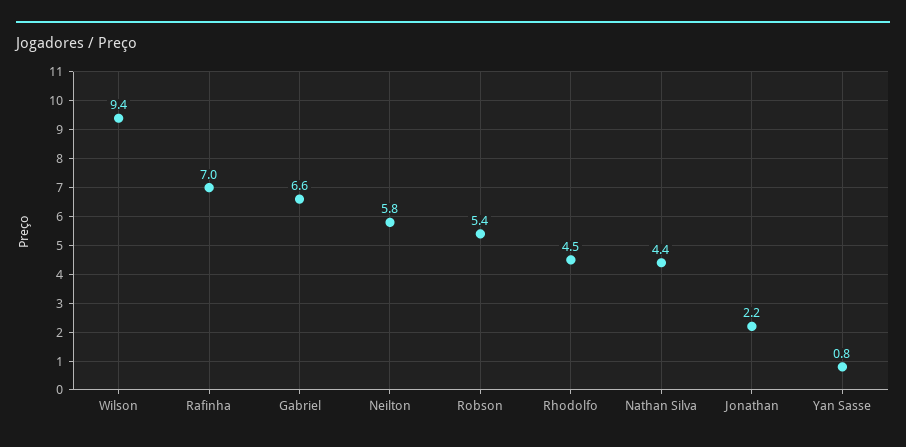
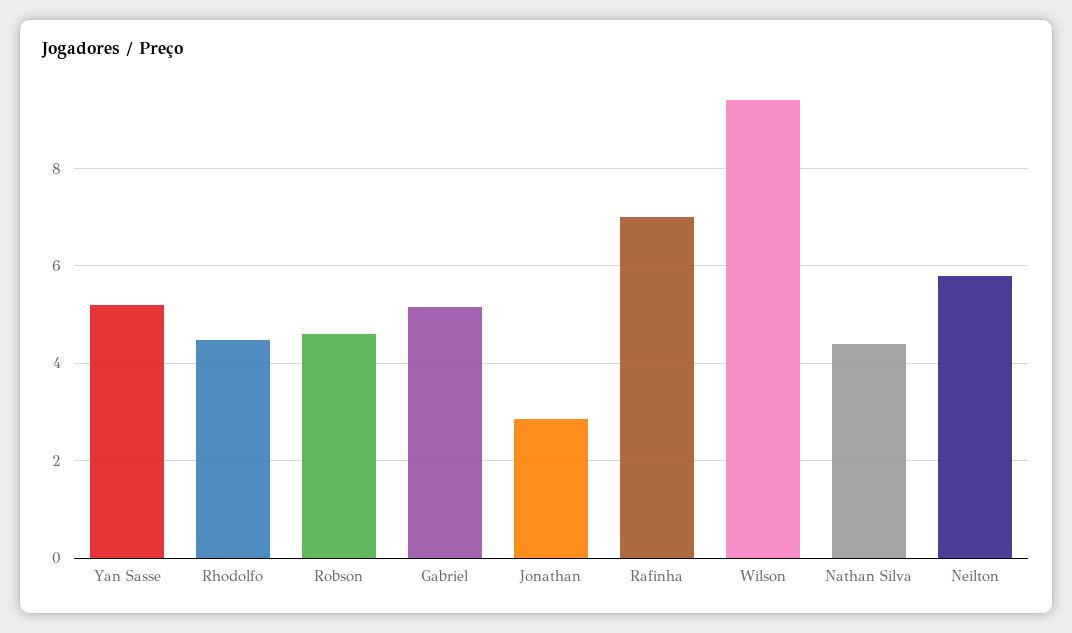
Gabriel: 6.6 -> 5.2
Robson: 5.4 -> 4.6
Jonathan: 2.2 -> 2.8
Yan Sasse: 0.8 -> 5.2

